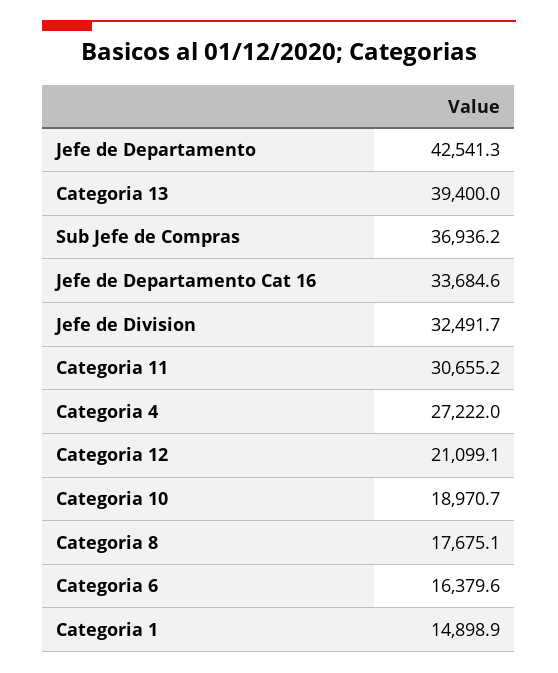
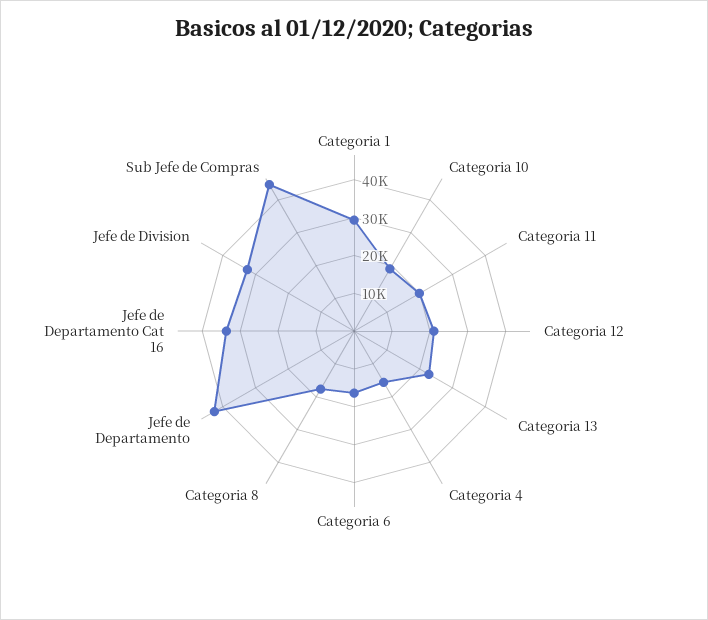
Categoria 13: 39400 -> 22500
Sub Jefe de Compras: 36936.2 -> 45000
Categoria 11: 30655.2 -> 20000
Categoria 4: 27222 -> 15000
Categoria 1: 14898.9 -> 30000

